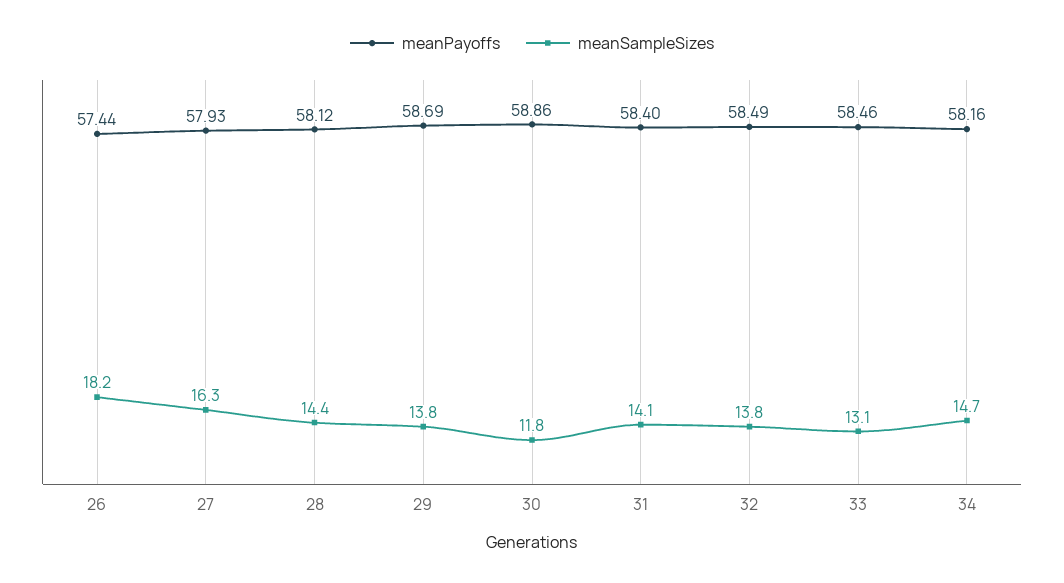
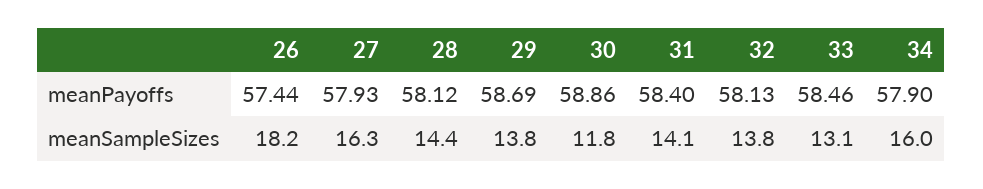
meanPayoffs, 32: 58.49 -> 58.13
meanPayoffs, 34: 58.16 -> 57.9
meanSampleSizes, 34: 14.7 -> 16

